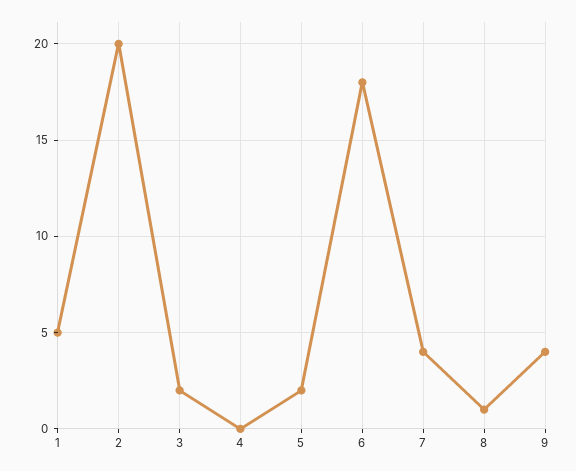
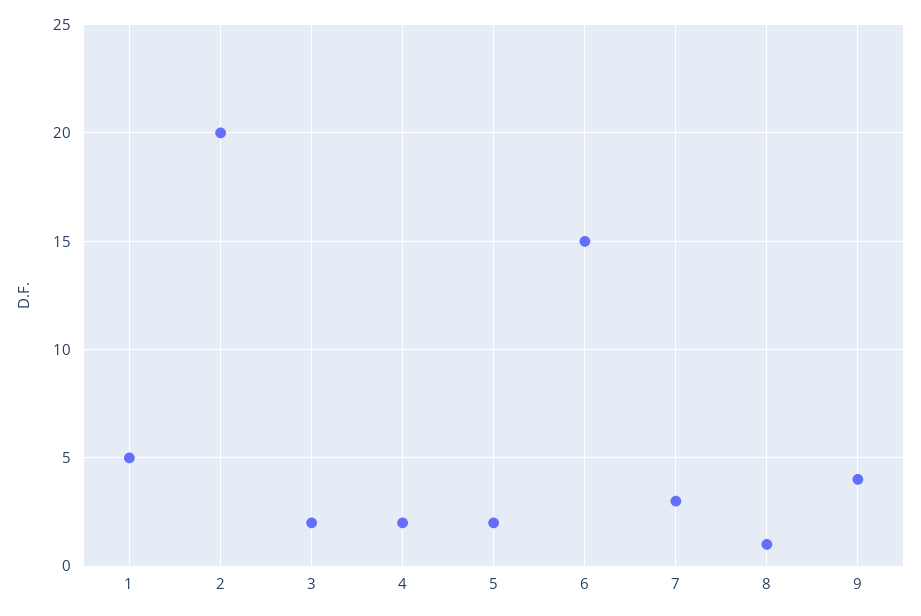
4: 0 -> 2
6: 18 -> 15
7: 4 -> 3

